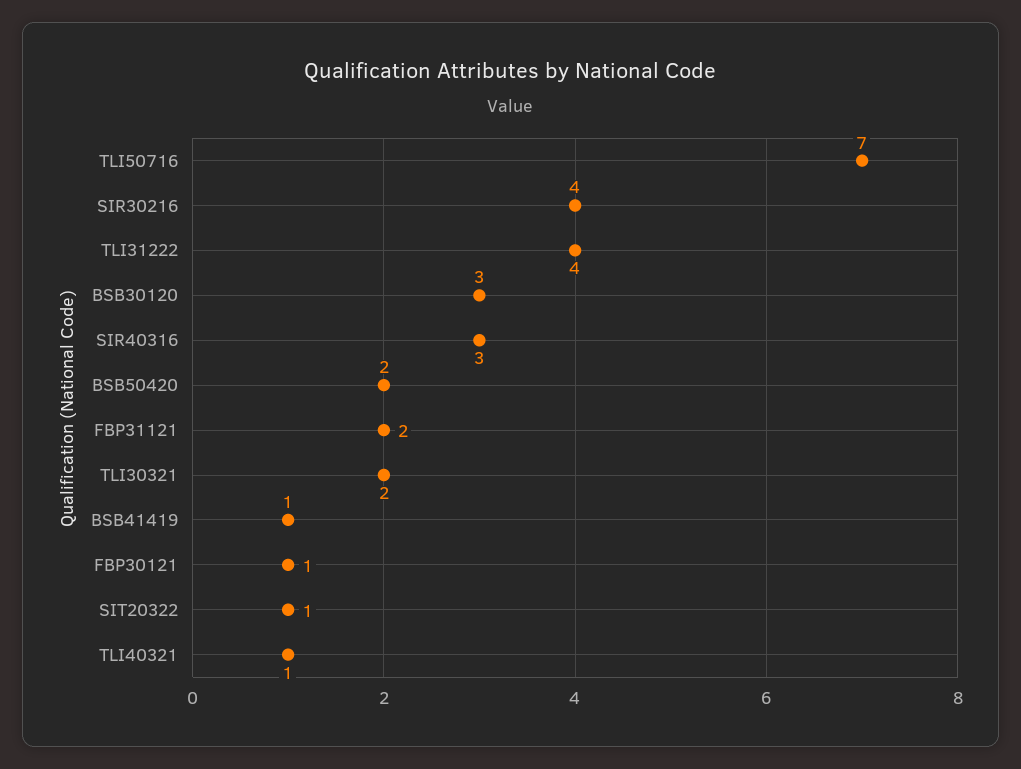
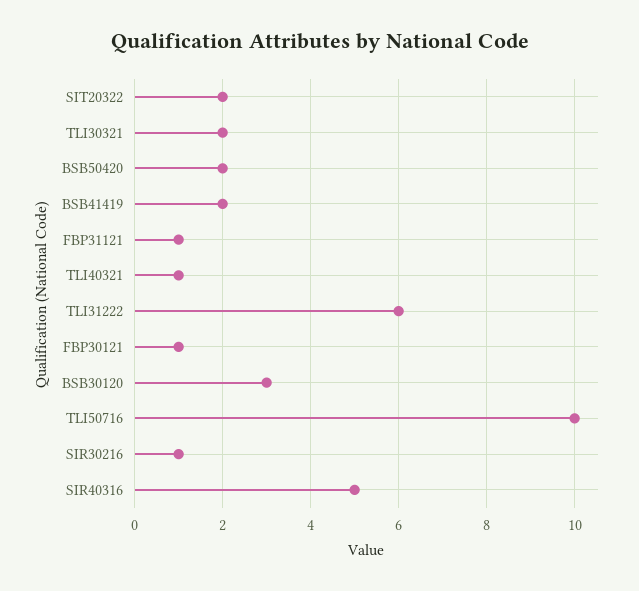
TLI50716: 7 -> 10
SIR30216: 4 -> 1
TLI31222: 4 -> 6
SIR40316: 3 -> 5
FBP31121: 2 -> 1
BSB41419: 1 -> 2
SIT20322: 1 -> 2

